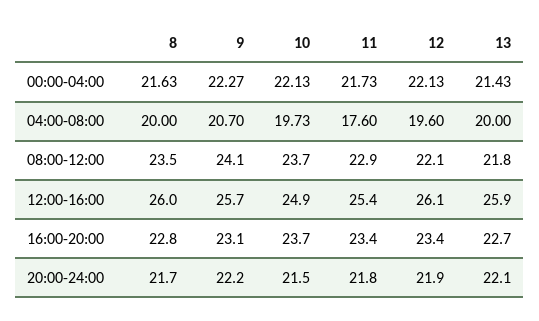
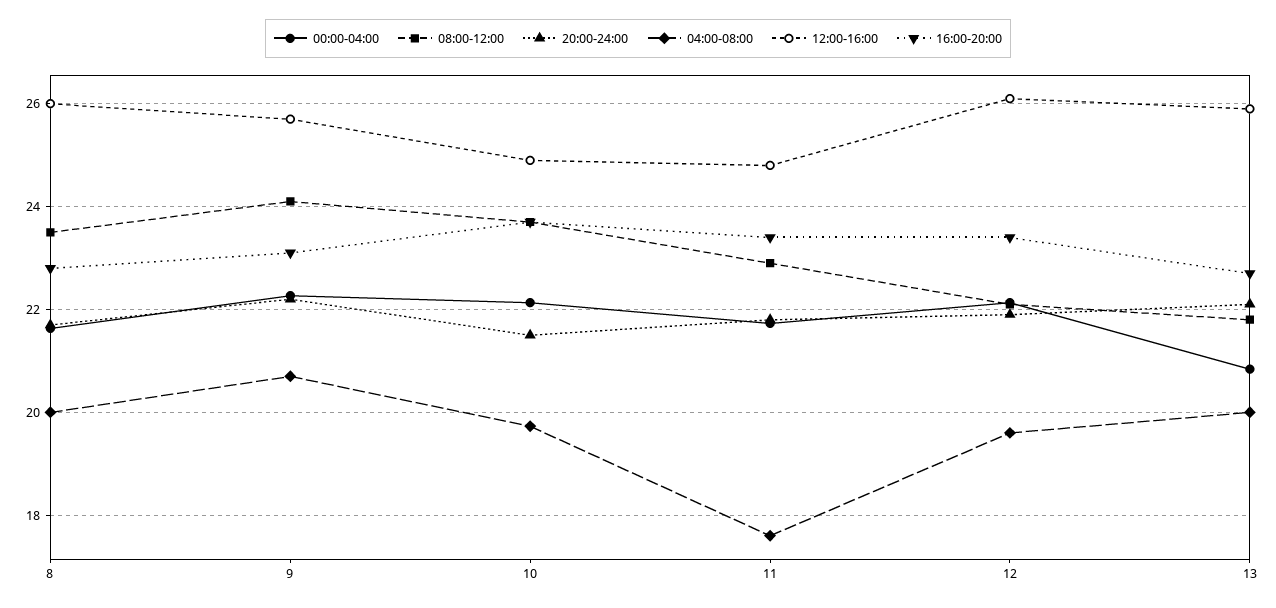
00:00-04:00, 13: 21.43 -> 20.8
12:00-16:00, 11: 25.4 -> 24.8

